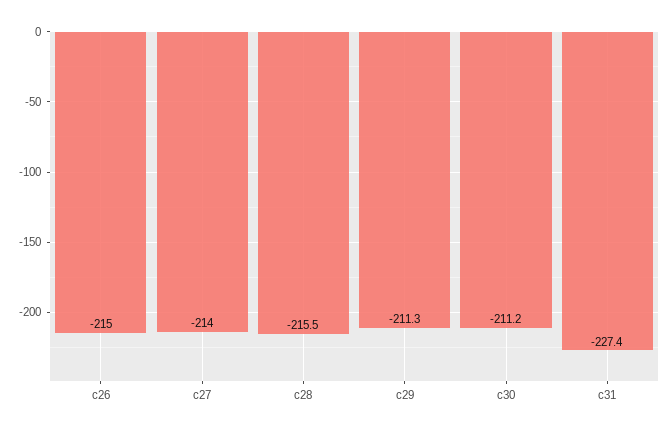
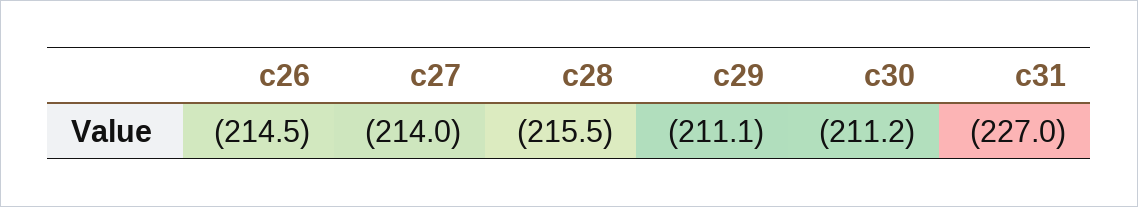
c26: -215 -> -214.5
c29: -211.3 -> -211.1
c31: -227.4 -> -227

